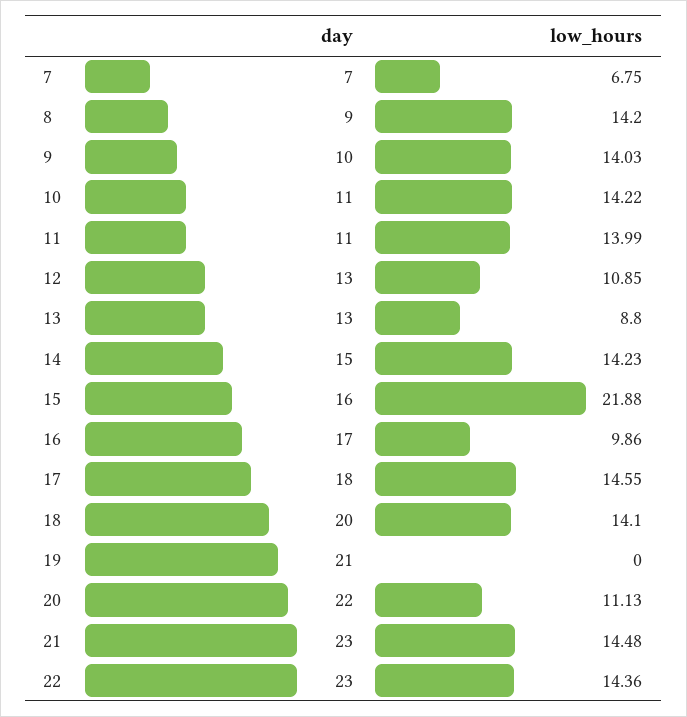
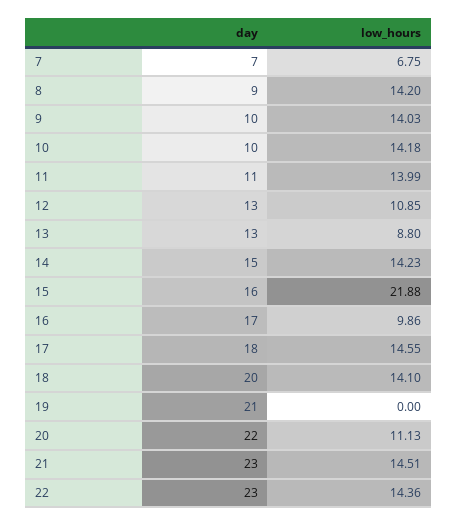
day, 10: 11 -> 10
low_hours, 10: 14.22 -> 14.18
low_hours, 21: 14.48 -> 14.51

